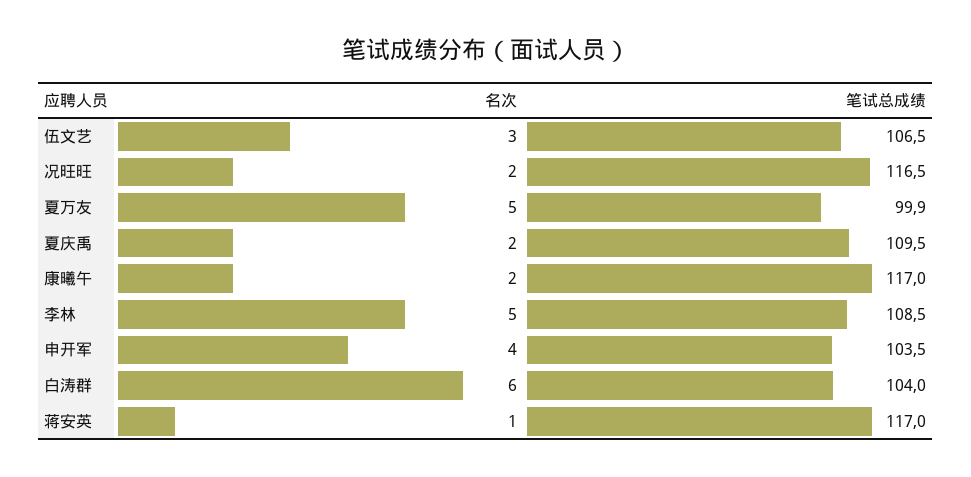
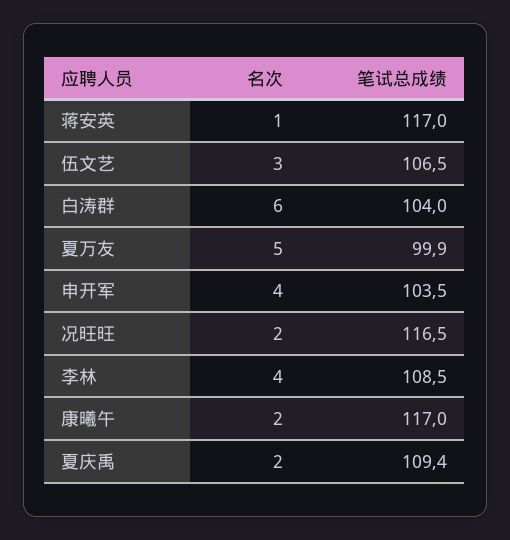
笔试总成绩, 夏庆禹: 109.5 -> 109.4
名次, 李林: 5 -> 4

